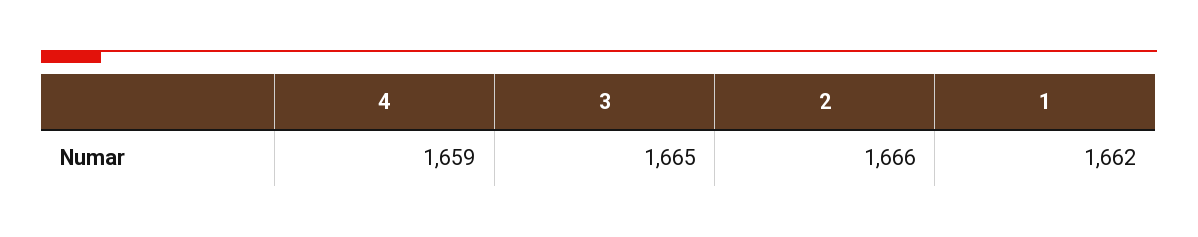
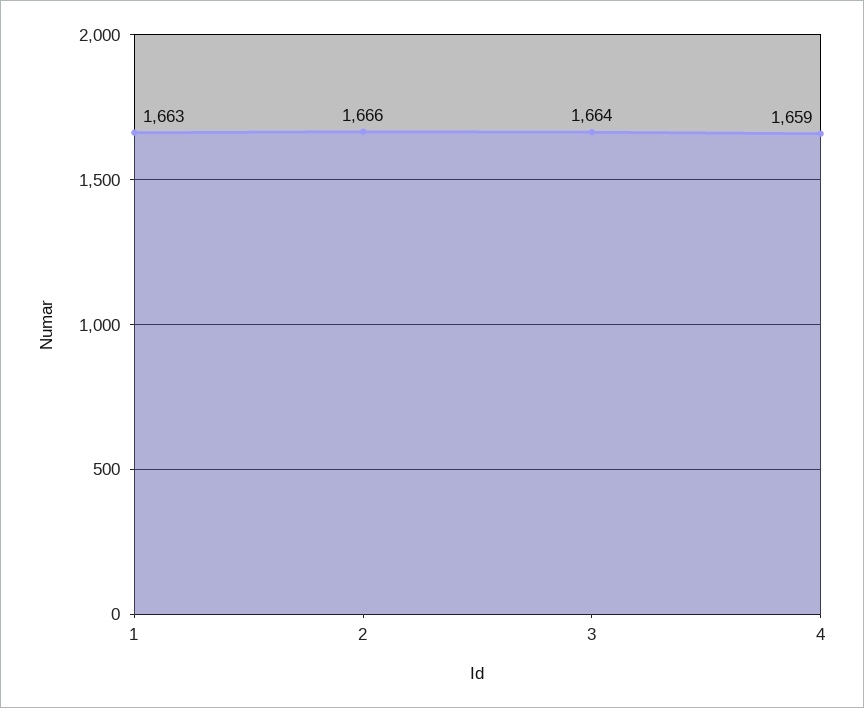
3: 1665 -> 1664
1: 1662 -> 1663

